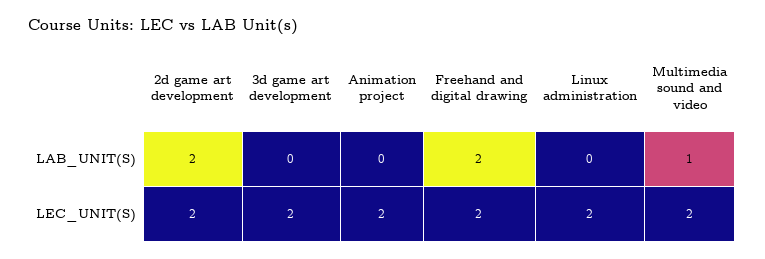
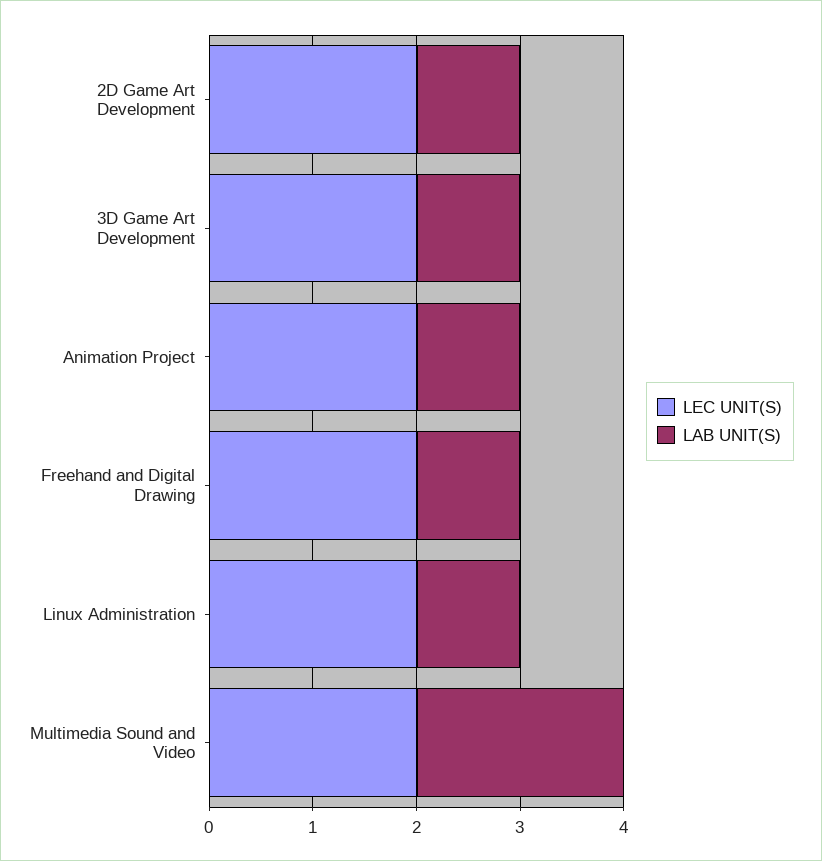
LAB_UNIT(S), 2d game art development: 2 -> 1
LAB_UNIT(S), 3d game art development: 0 -> 1
LAB_UNIT(S), Animation project: 0 -> 1
LAB_UNIT(S), Freehand and digital drawing: 2 -> 1
LAB_UNIT(S), Linux administration: 0 -> 1
LAB_UNIT(S), Multimedia sound and video: 1 -> 2

